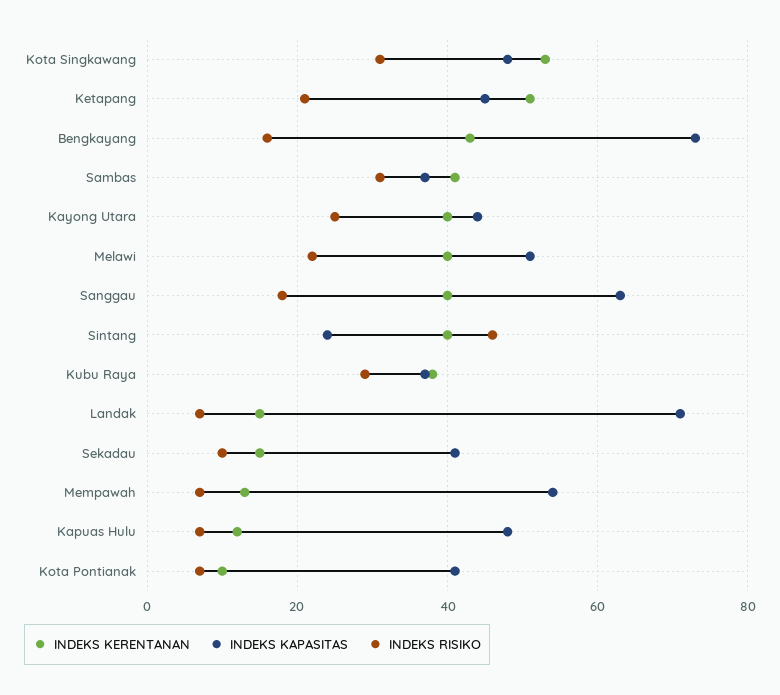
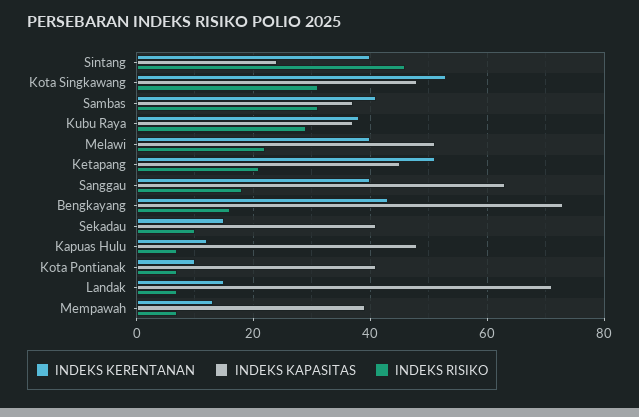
INDEKS KERENTANAN, Kayong Utara: 40 -> none
INDEKS KAPASITAS, Kayong Utara: 45 -> none
INDEKS RISIKO, Kayong Utara: 25 -> none
INDEKS KAPASITAS, Mempawah: 55 -> 40

